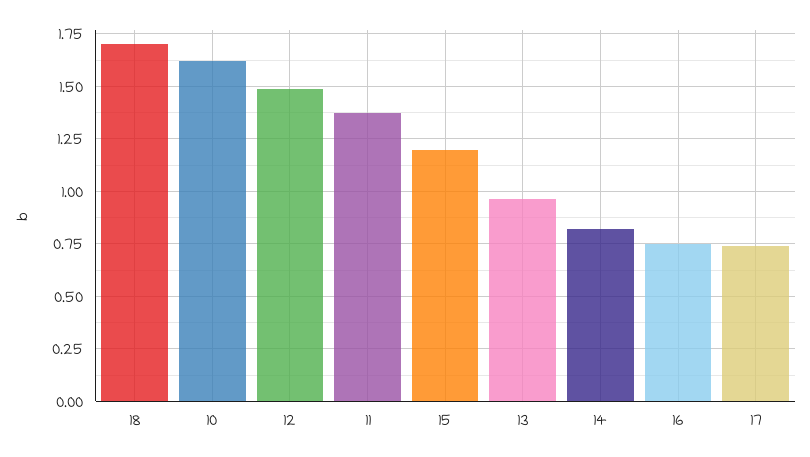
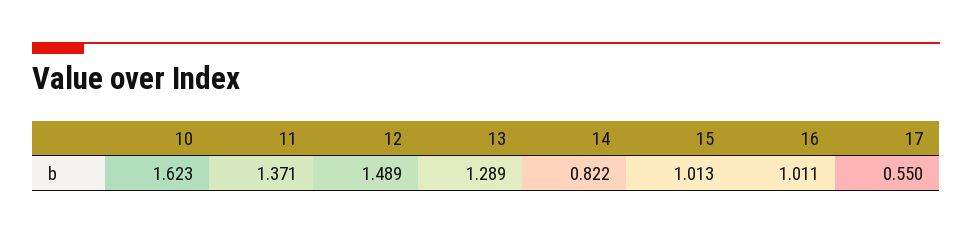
18: 1.7 -> none
15: 1.2 -> 1.013
13: 0.95 -> 1.289
16: 0.75 -> 1.011
17: 0.75 -> 0.55

